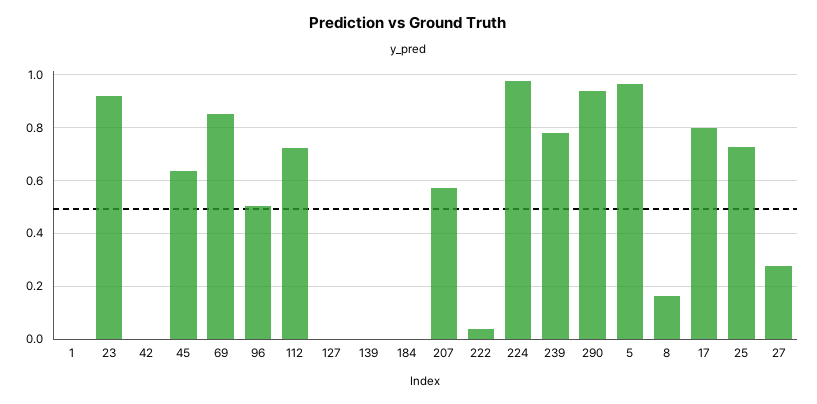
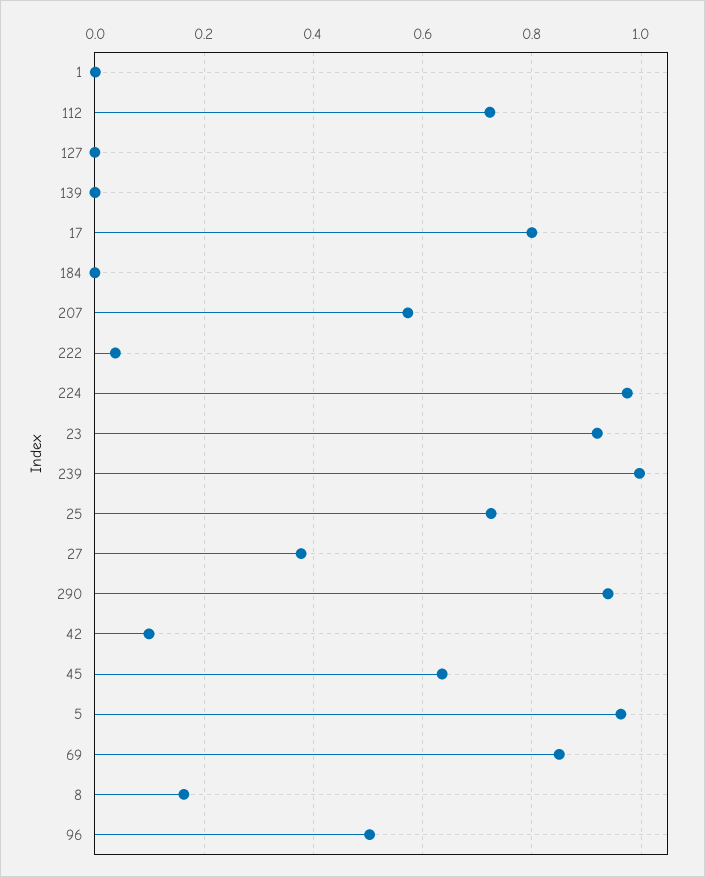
42: 0 -> 0.1
239: 0.775 -> 1
27: 0.275 -> 0.38

